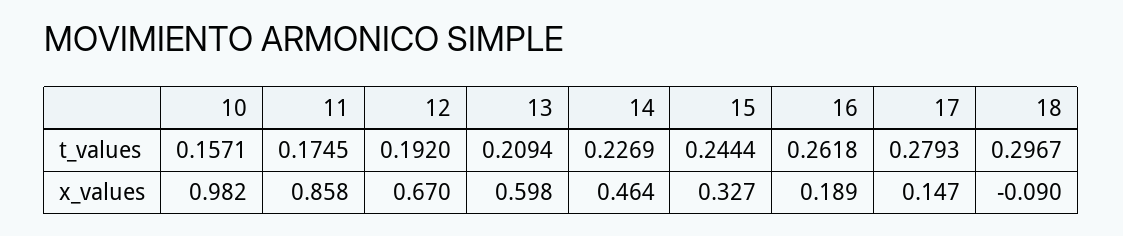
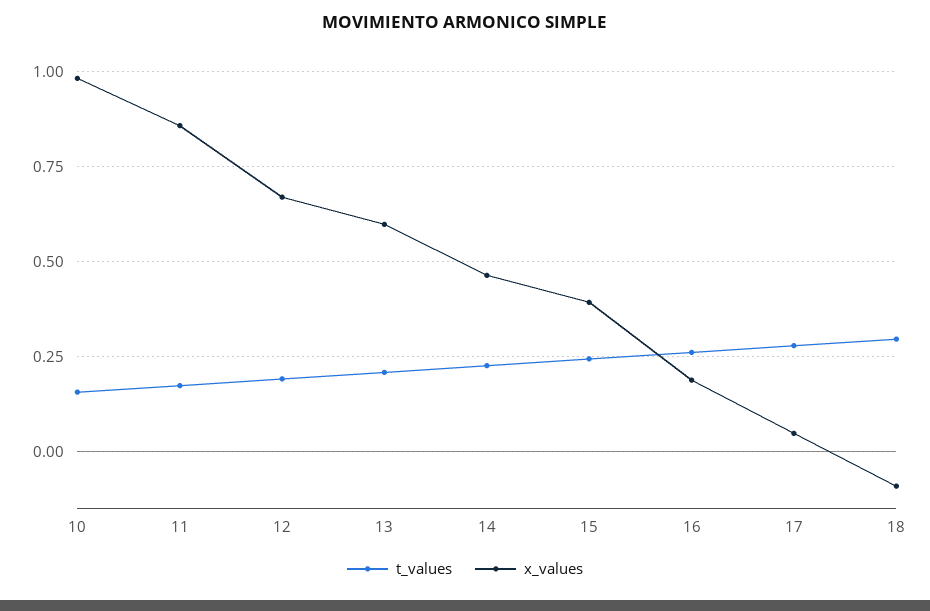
x_values, 15: 0.327 -> 0.4
x_values, 17: 0.147 -> 0.05

